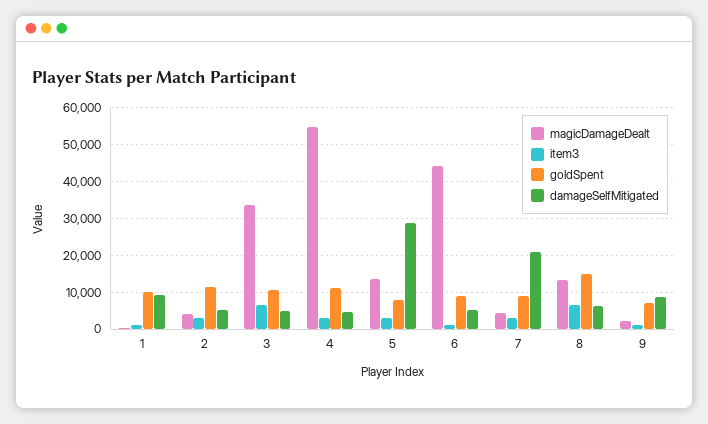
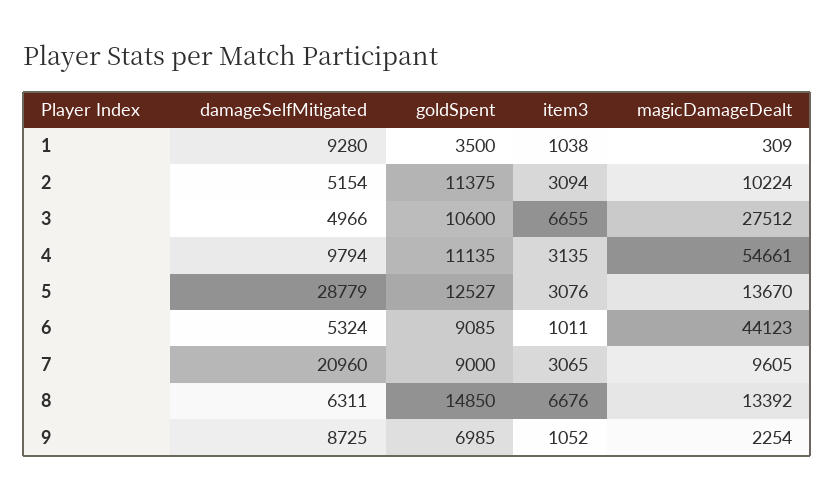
goldSpent, 1: 10000 -> 3500
magicDamageDealt, 2: 4000 -> 10224
magicDamageDealt, 3: 34000 -> 27512
damageSelfMitigated, 4: 4000 -> 9794
goldSpent, 5: 8000 -> 12527
magicDamageDealt, 7: 4000 -> 9605

